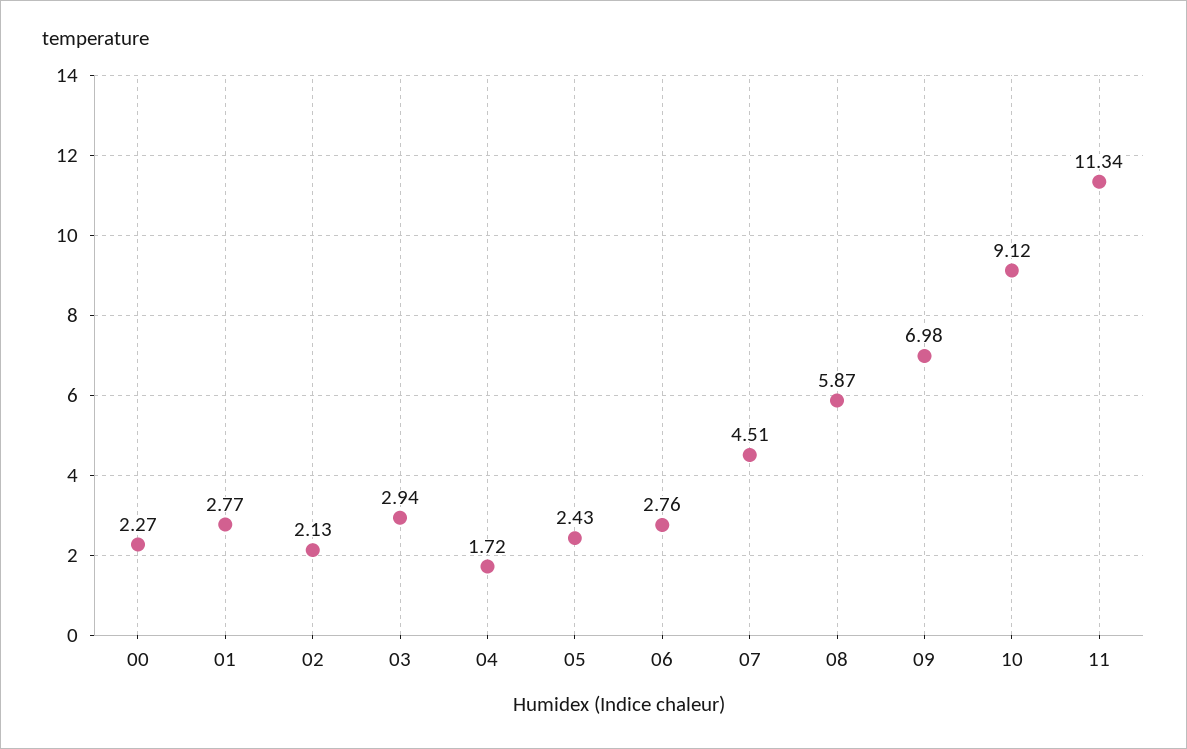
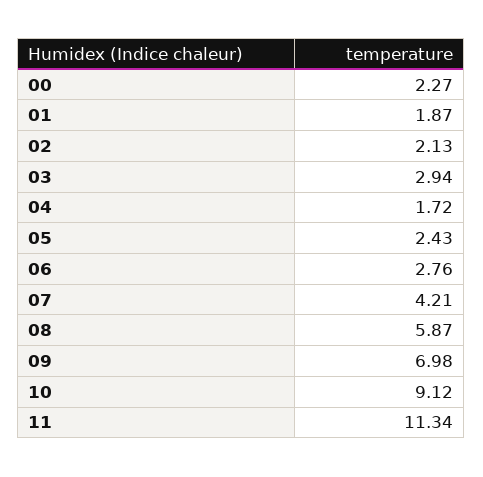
01: 2.77 -> 1.87
07: 4.51 -> 4.21

